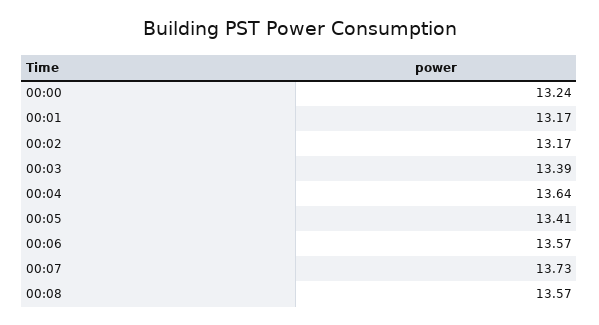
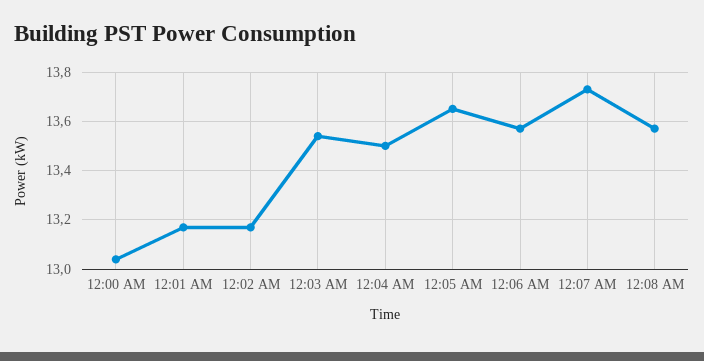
00:00: 13.24 -> 13.05
00:03: 13.39 -> 13.55
00:04: 13.64 -> 13.5
00:05: 13.41 -> 13.65

